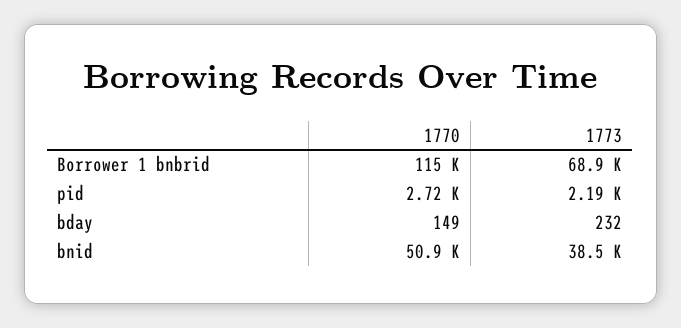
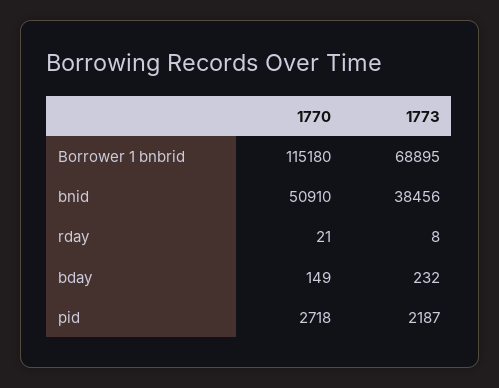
1770, rday: none -> 21
1773, rday: none -> 8

